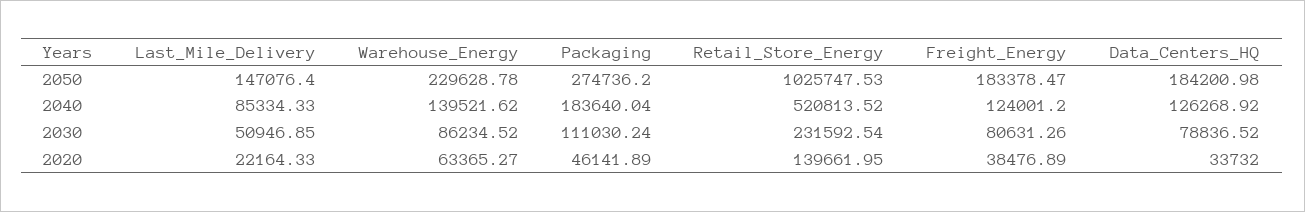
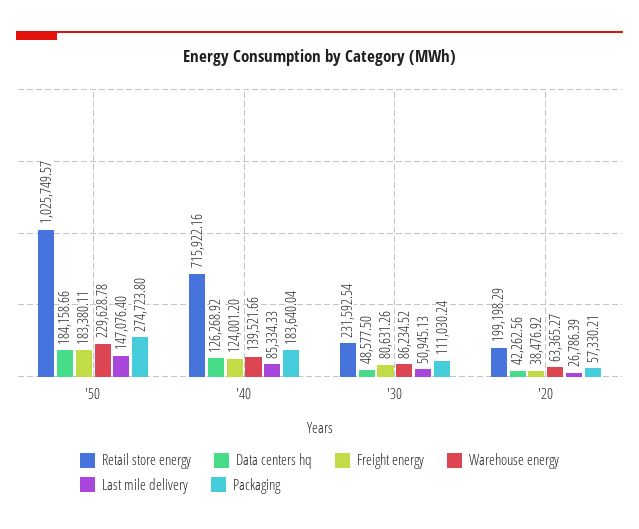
Packaging, 2050: 274736.2 -> 274723.8
Retail_Store_Energy, 2050: 1025747.53 -> 1025749.57
Freight_Energy, 2050: 183378.47 -> 183380.11
Data_Centers_HQ, 2050: 184200.98 -> 184158.66
Warehouse_Energy, 2040: 139521.62 -> 139521.66
Retail_Store_Energy, 2040: 520813.52 -> 715922.16
Last_Mile_Delivery, 2030: 50946.85 -> 50945.13
Data_Centers_HQ, 2030: 78836.52 -> 48577.5
Last_Mile_Delivery, 2020: 22164.33 -> 26786.39
Packaging, 2020: 46141.89 -> 57330.21
Retail_Store_Energy, 2020: 139661.95 -> 199198.29
Freight_Energy, 2020: 38476.89 -> 38476.92
Data_Centers_HQ, 2020: 33732 -> 42262.56

